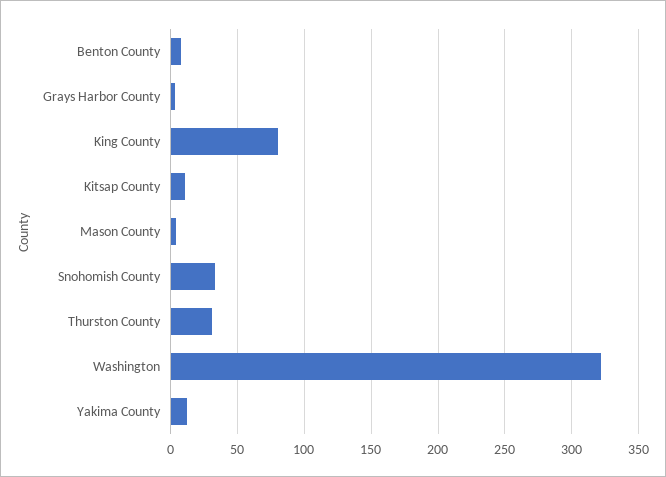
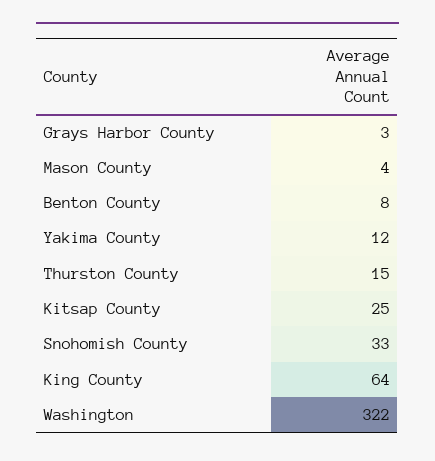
King County: 80 -> 64
Kitsap County: 10 -> 25
Thurston County: 30 -> 15

